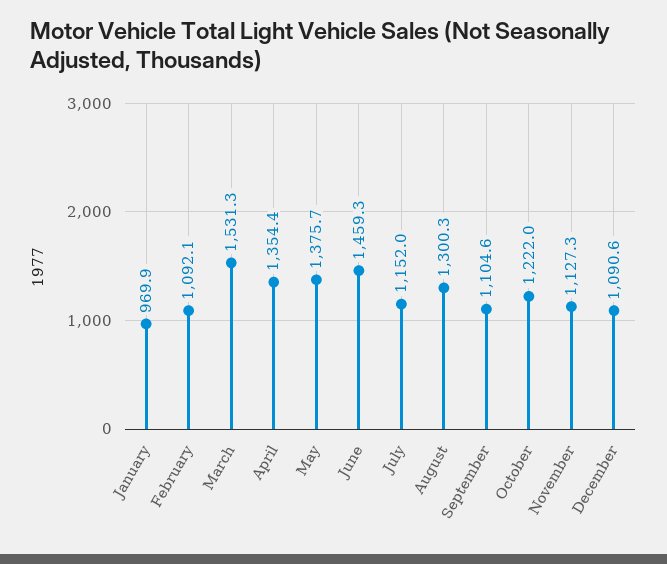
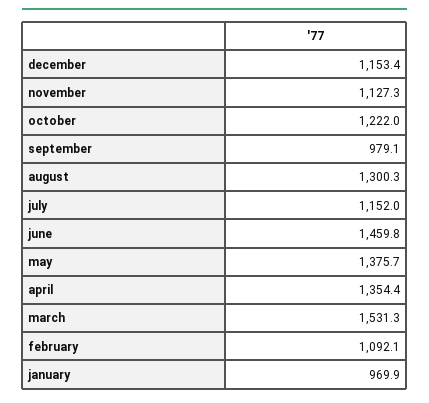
June: 1459.3 -> 1459.8
September: 1104.6 -> 979.1
December: 1090.6 -> 1153.4

